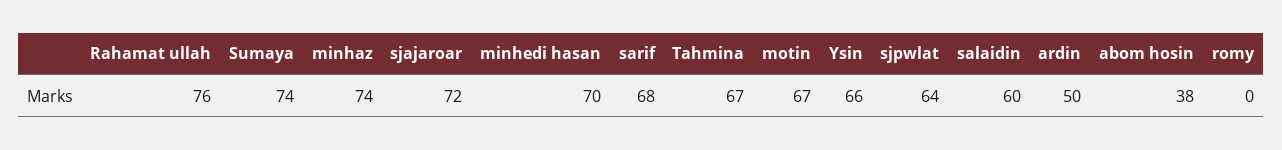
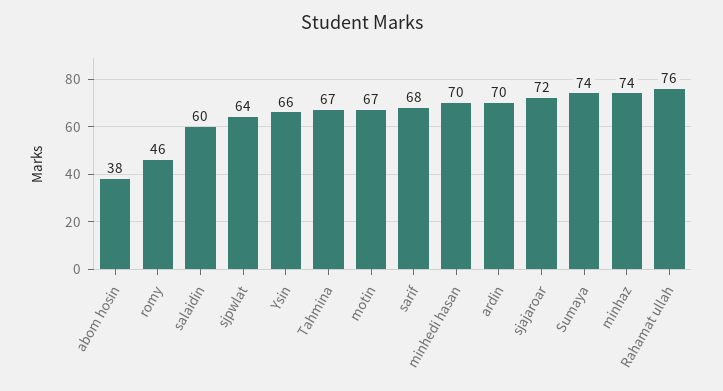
ardin: 50 -> 70
romy: 0 -> 46

